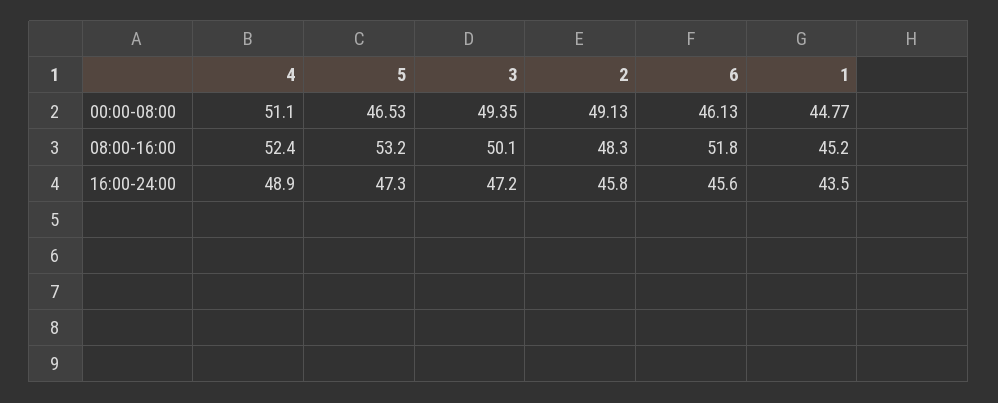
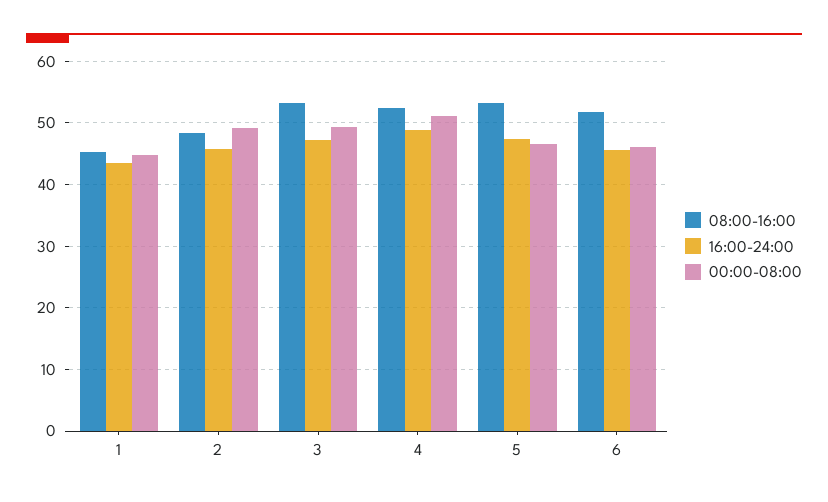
08:00-16:00, 3: 50.1 -> 53

